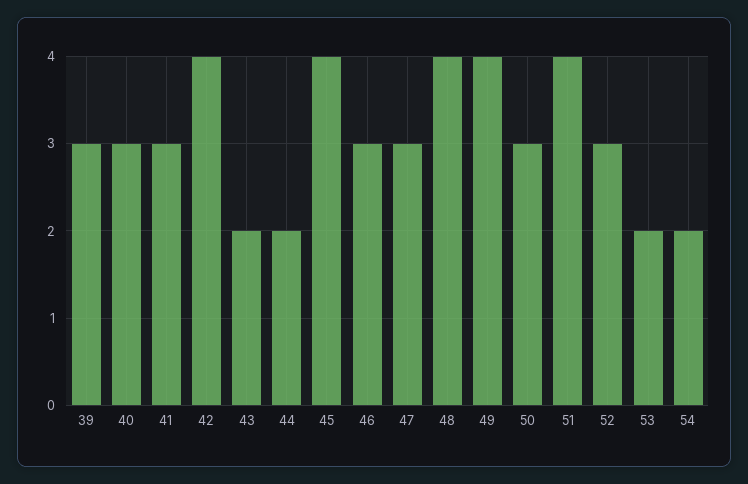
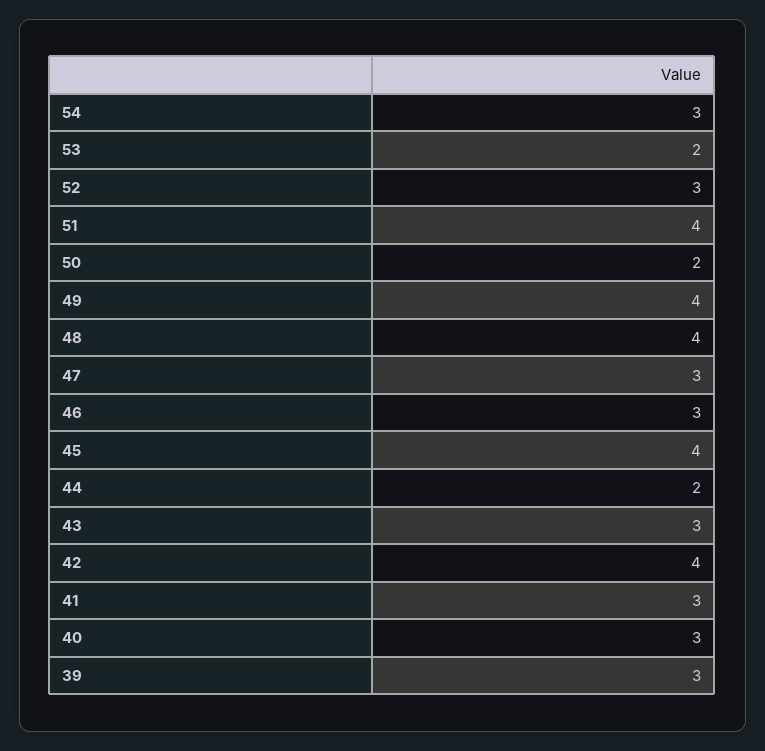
43: 2 -> 3
50: 3 -> 2
54: 2 -> 3

